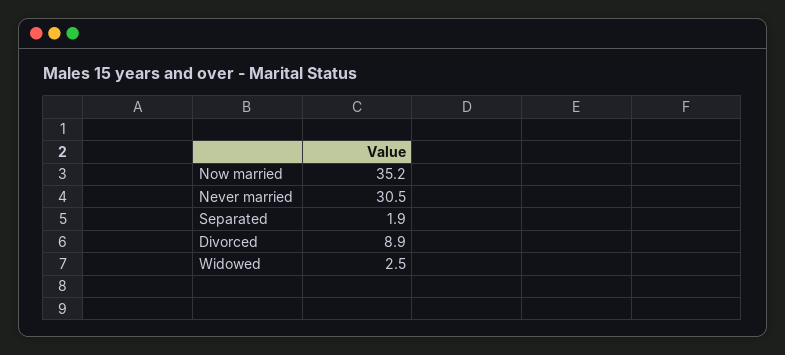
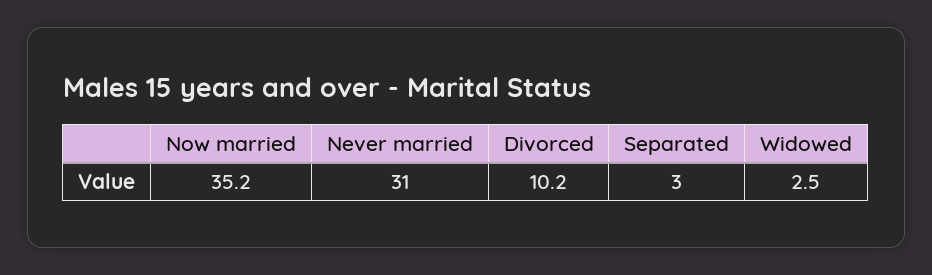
Never married: 30.5 -> 31
Separated: 1.9 -> 3
Divorced: 8.9 -> 10.2

